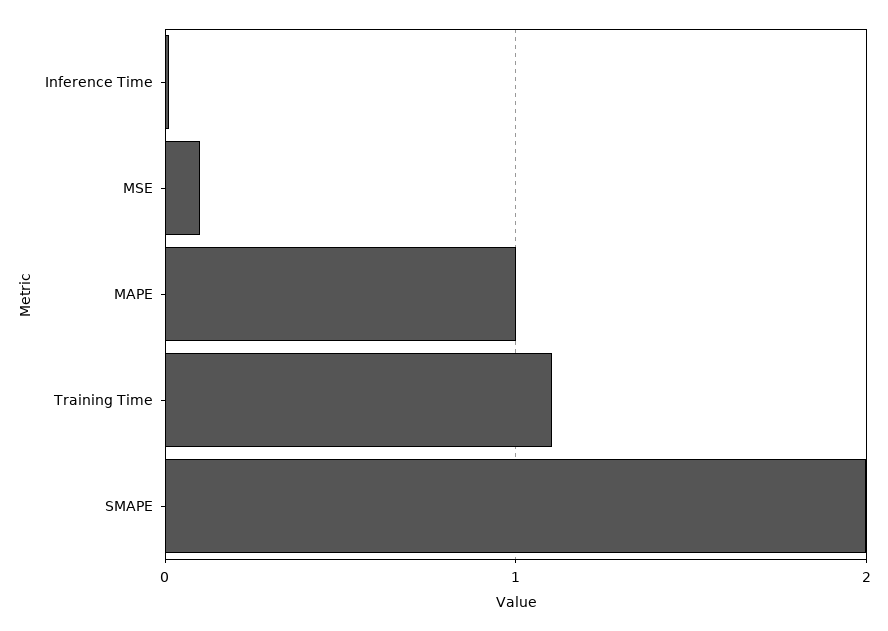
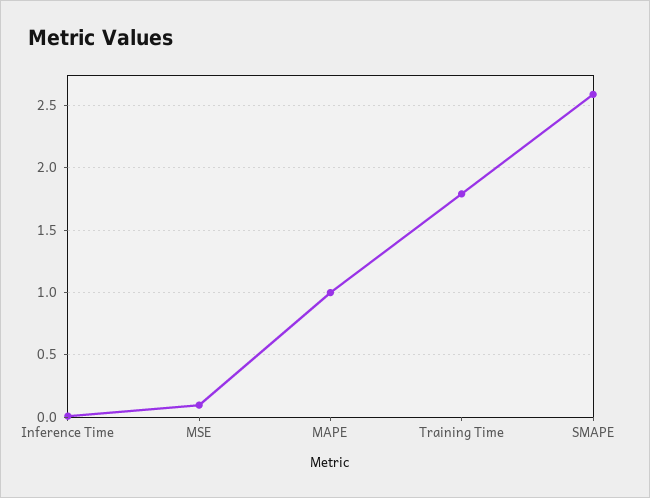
Training Time: 1.1 -> 1.8
SMAPE: 2 -> 2.6

